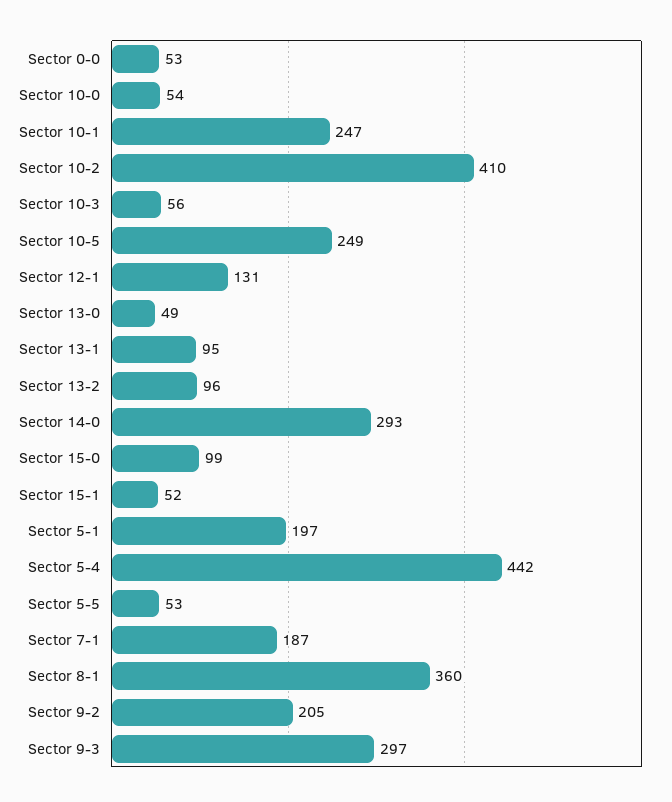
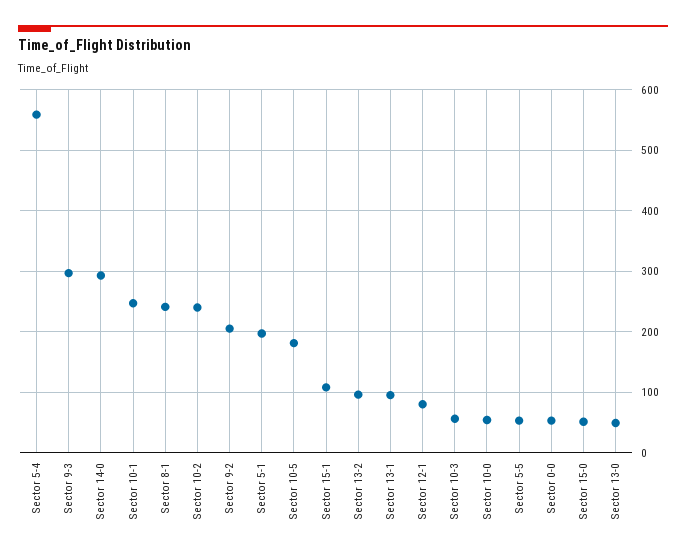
Sector 10-2: 410 -> 240
Sector 10-5: 249 -> 180
Sector 12-1: 131 -> 80
Sector 15-0: 99 -> 50
Sector 15-1: 52 -> 110
Sector 5-4: 442 -> 560
Sector 7-1: 187 -> none
Sector 8-1: 360 -> 240

